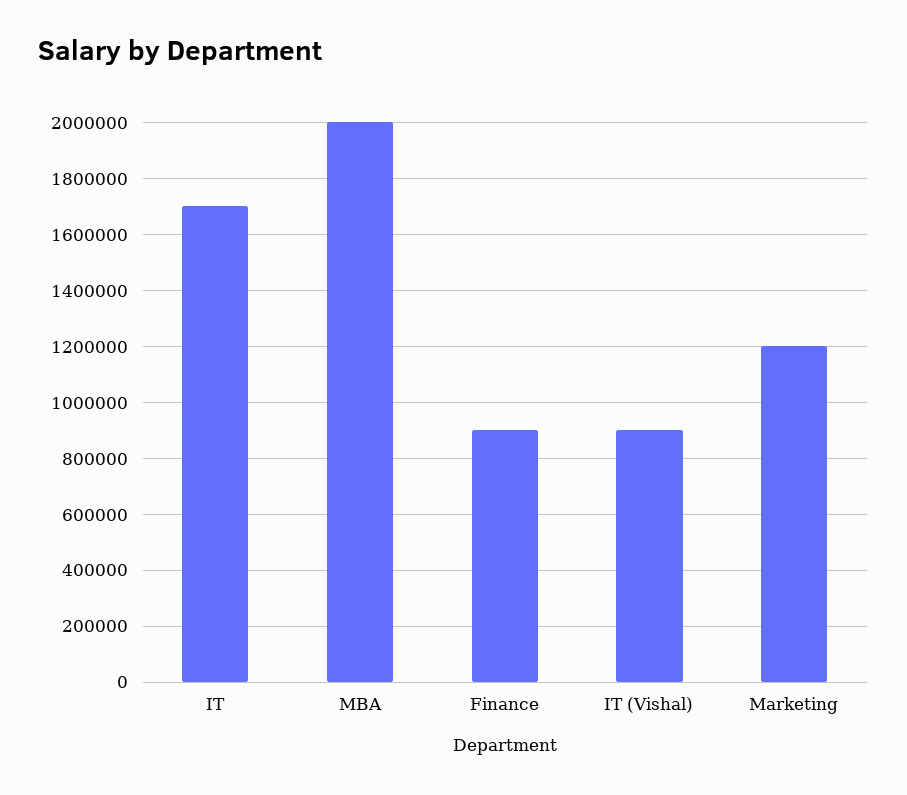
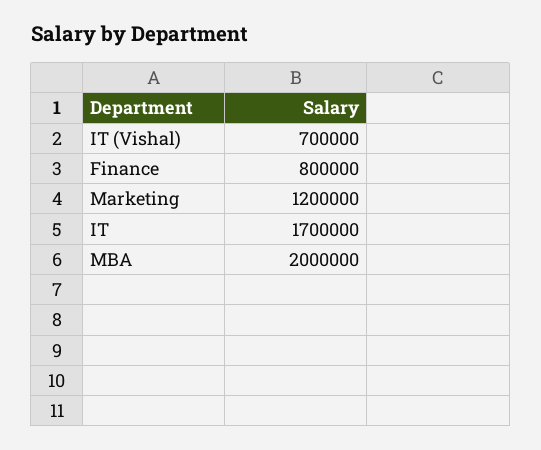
Finance: 900000 -> 800000
IT (Vishal): 900000 -> 700000

